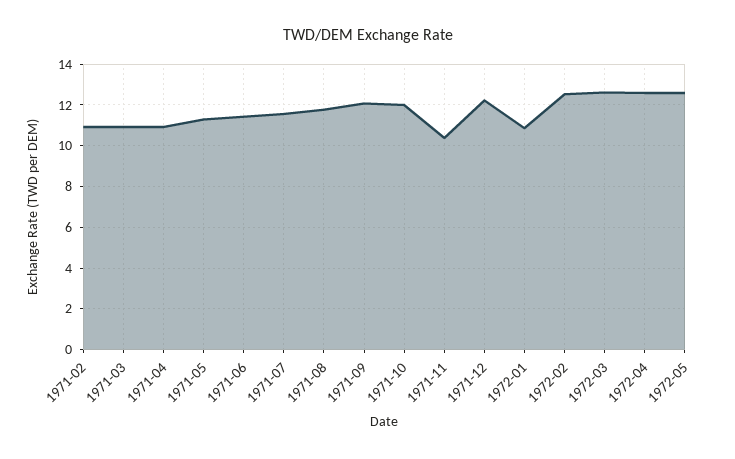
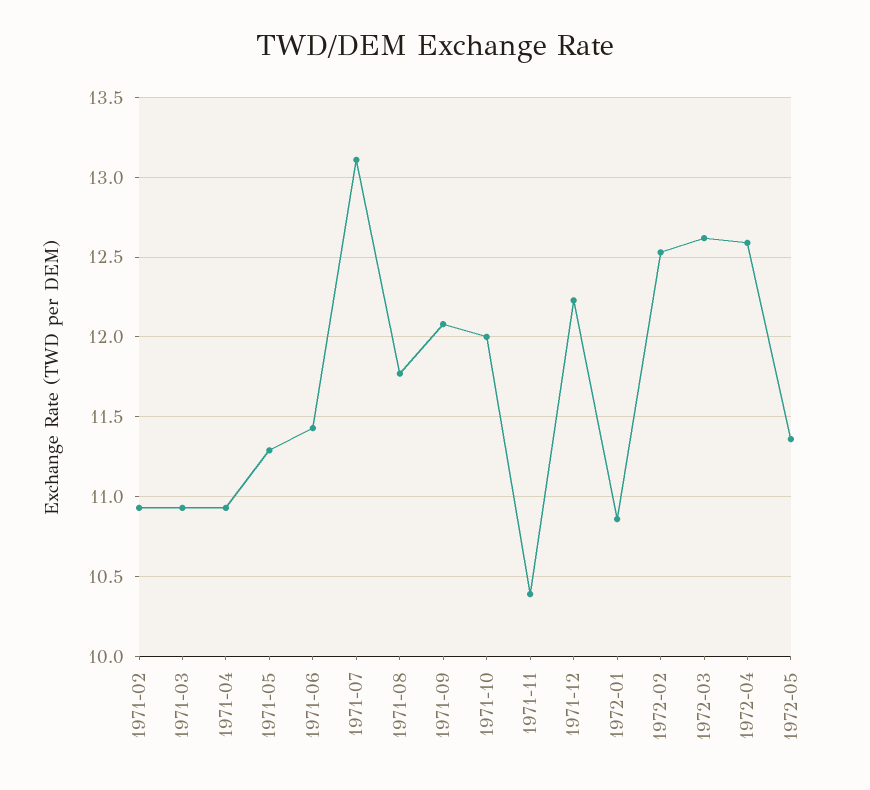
1971-07: 11.5 -> 13.1
1972-05: 12.5 -> 11.35

